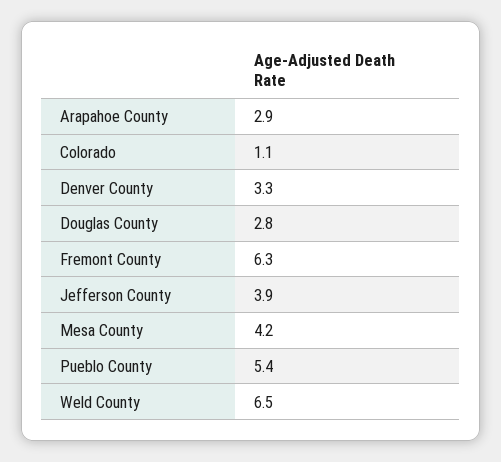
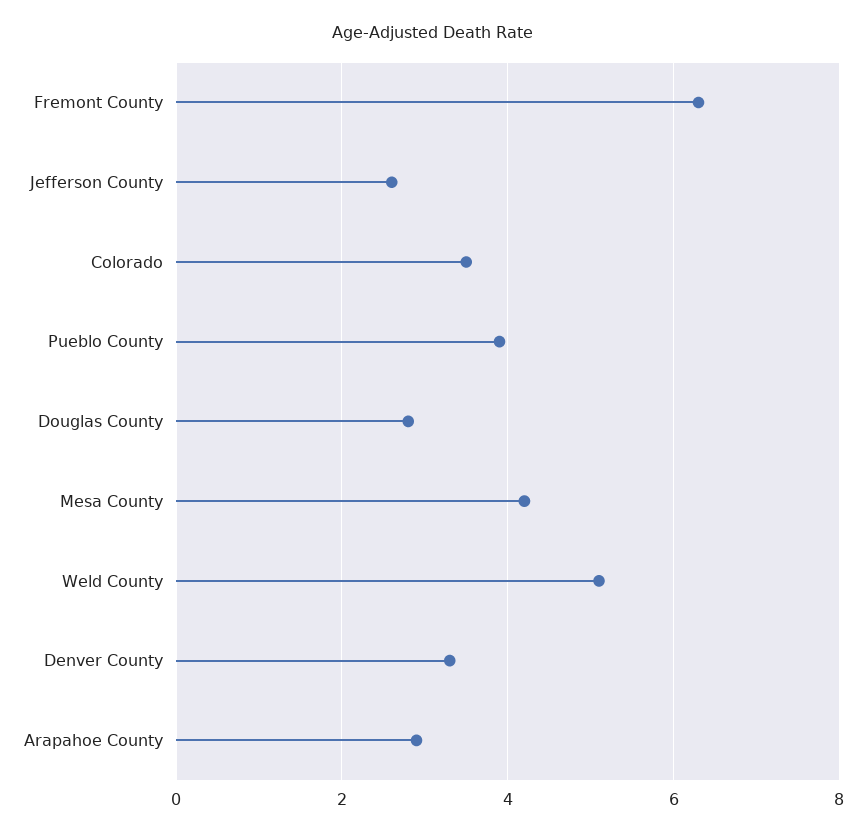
Colorado: 1.1 -> 3.5
Jefferson County: 3.9 -> 2.5
Pueblo County: 5.4 -> 4
Weld County: 6.5 -> 5

